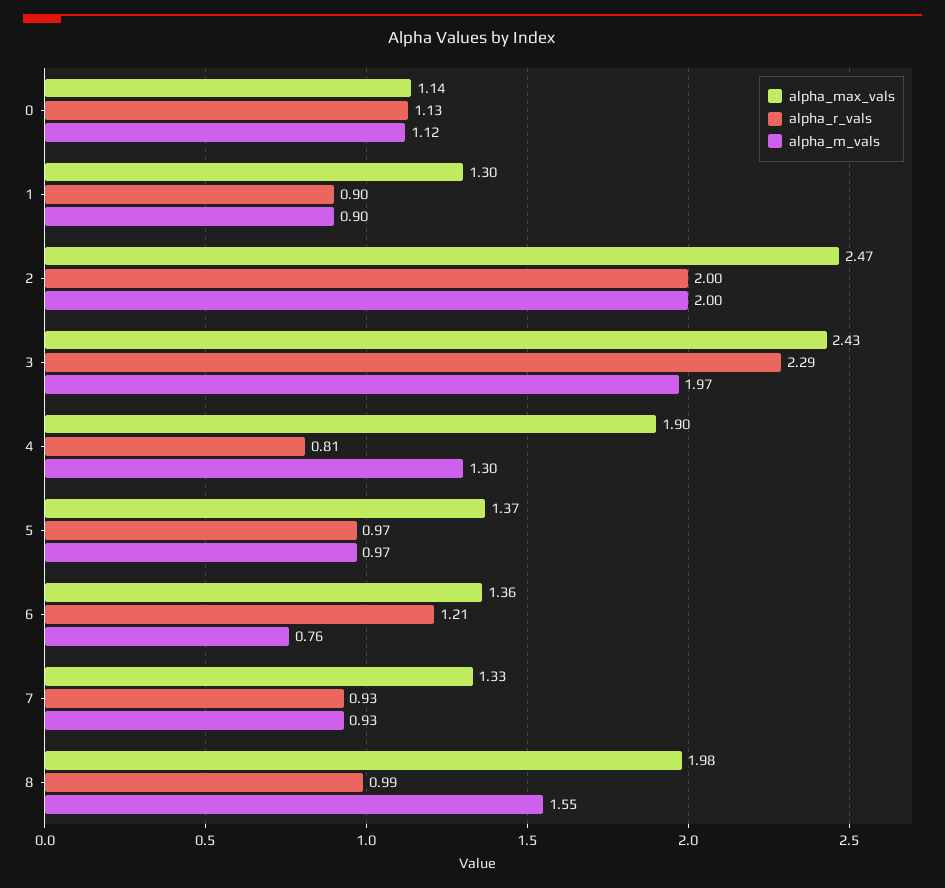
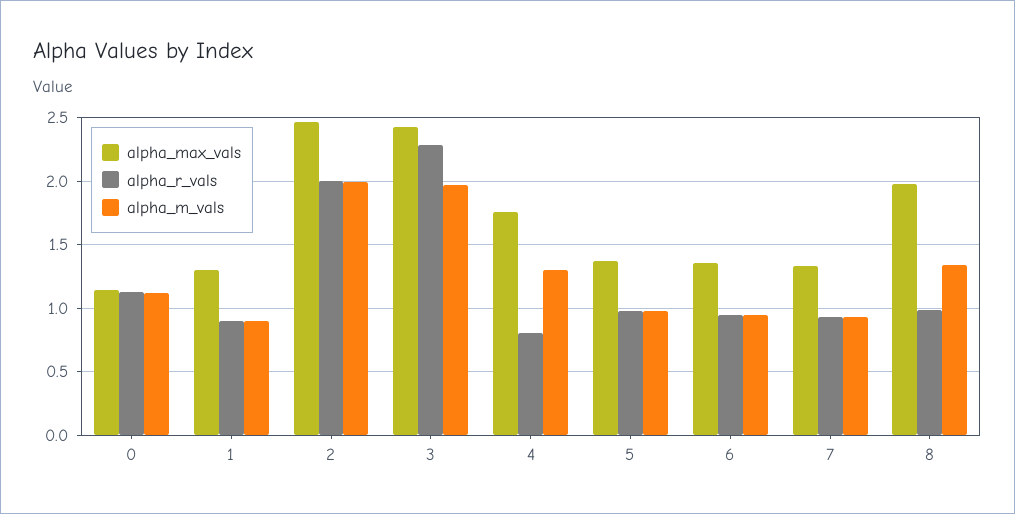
alpha_max_vals, 4: 1.9 -> 1.75
alpha_r_vals, 6: 1.21 -> 0.95
alpha_m_vals, 6: 0.76 -> 0.95
alpha_m_vals, 8: 1.55 -> 1.35

